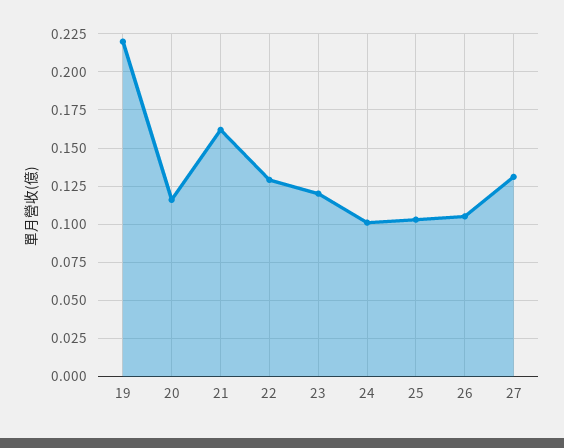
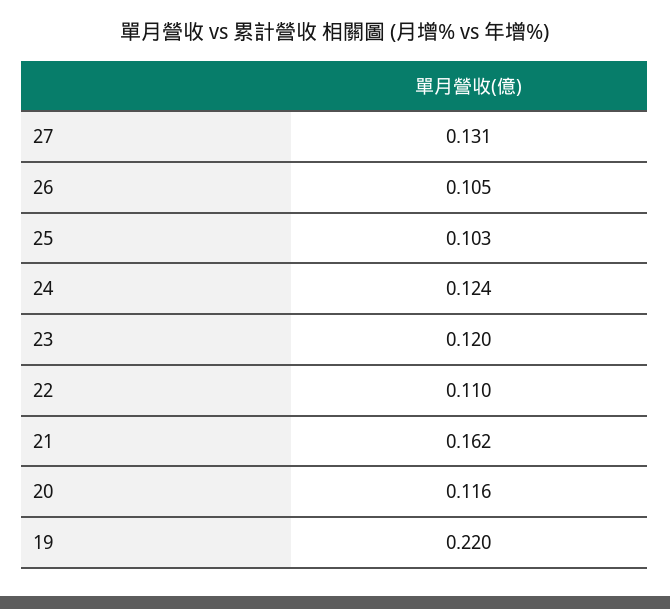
22: 0.13 -> 0.11
24: 0.1 -> 0.124

